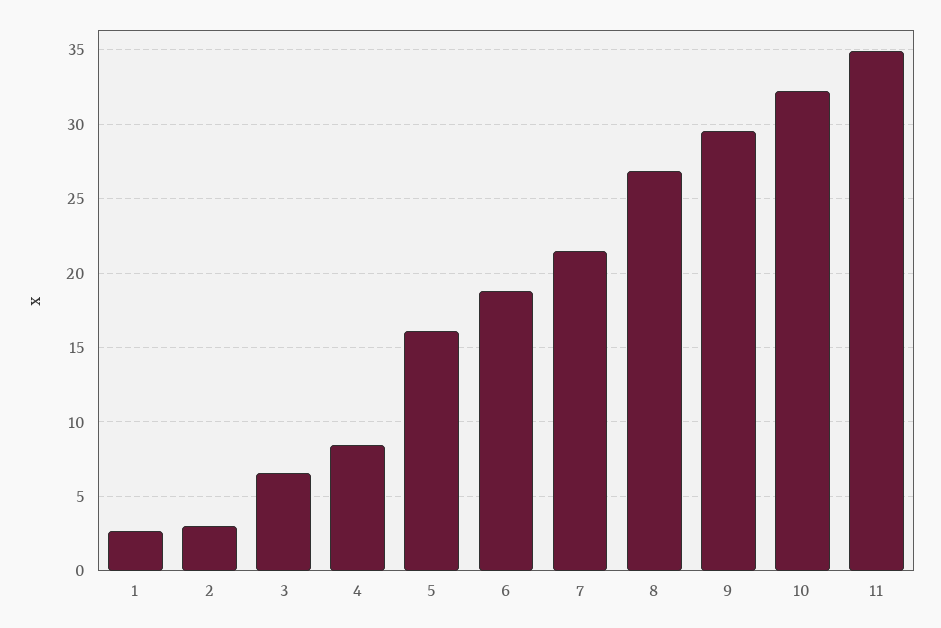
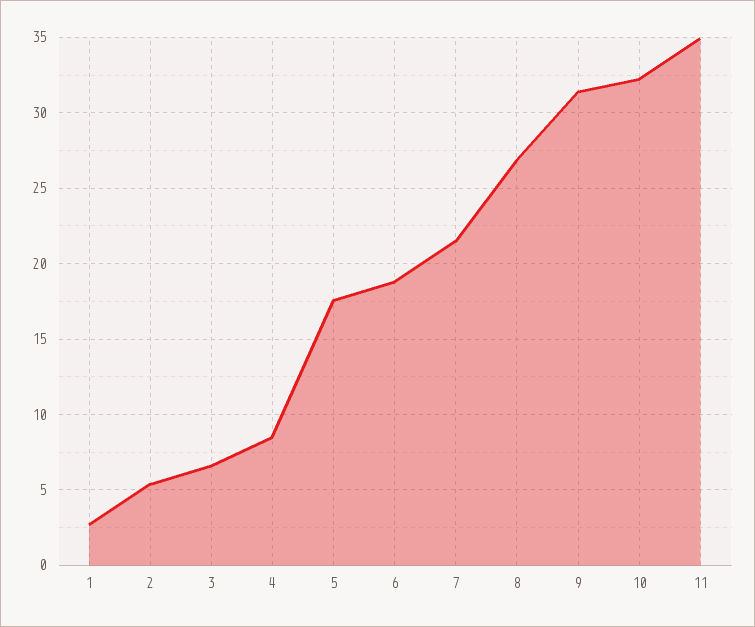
2: 3 -> 5.5
5: 16 -> 17.5
9: 29.5 -> 31.5

